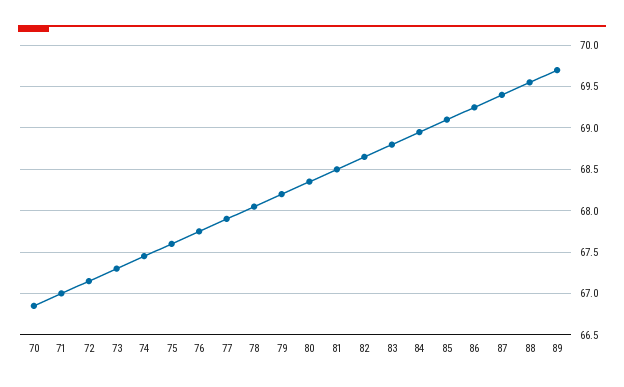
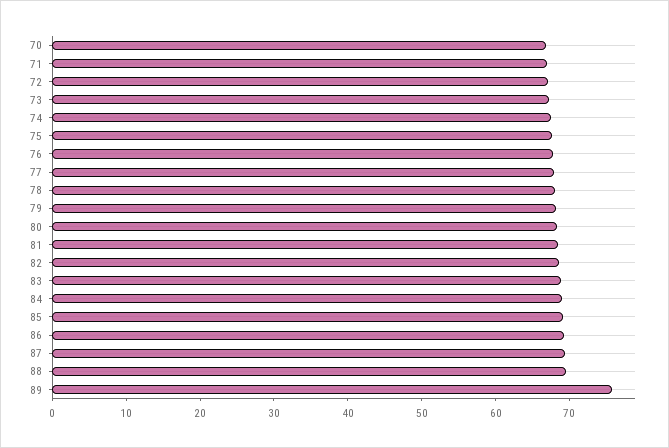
89: 69.7 -> 76

